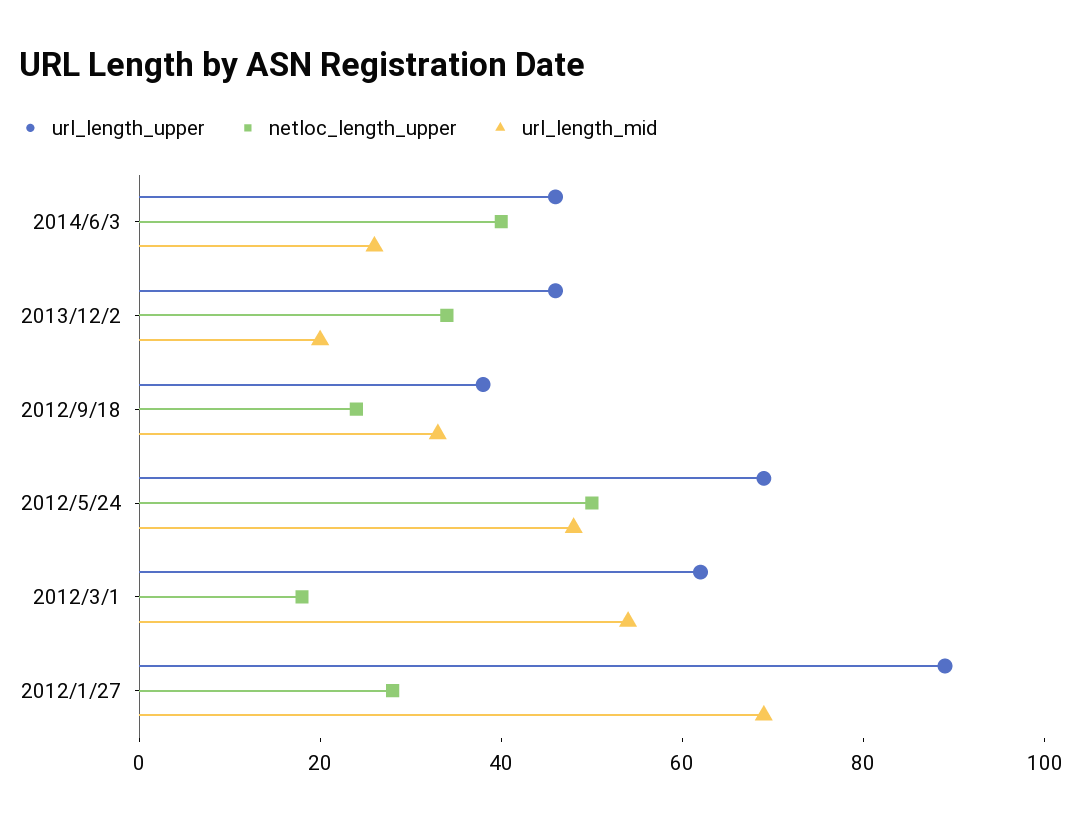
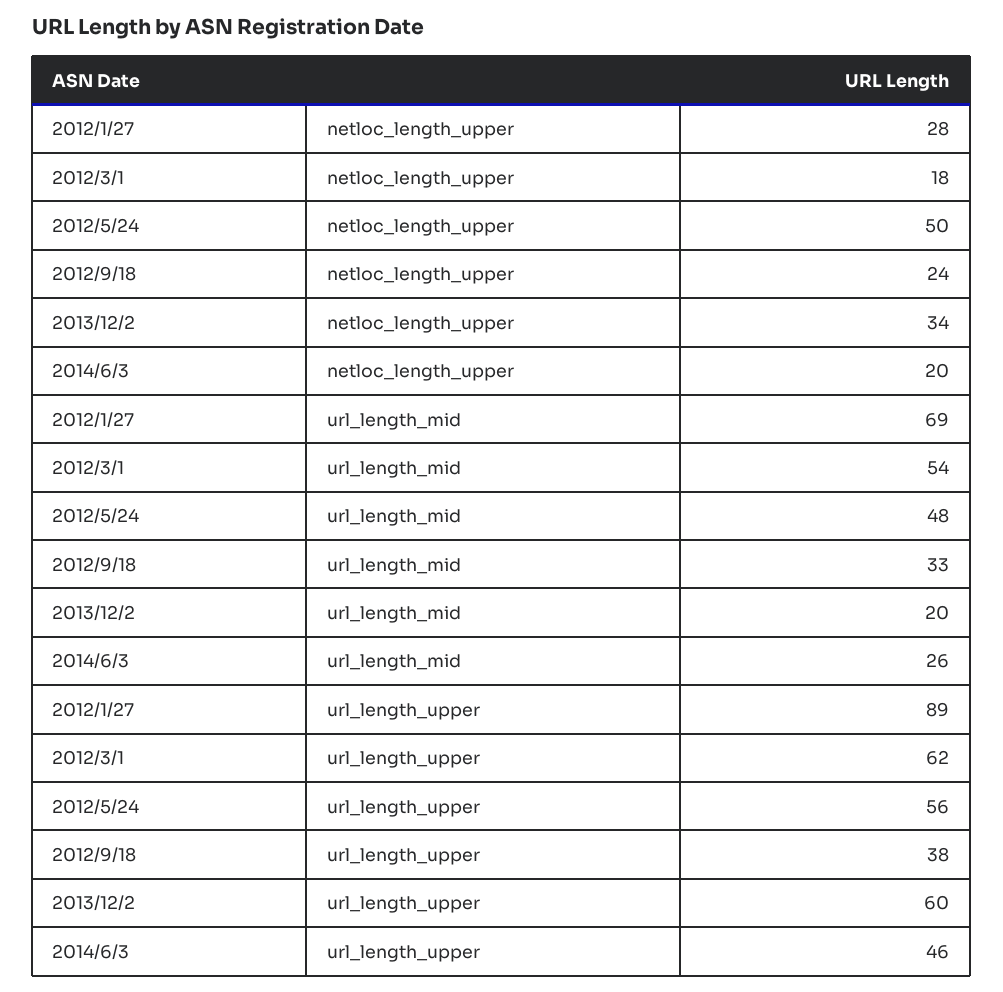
netloc_length_upper, 2014/6/3: 40 -> 20
url_length_upper, 2013/12/2: 45 -> 60
url_length_upper, 2012/5/24: 70 -> 56

